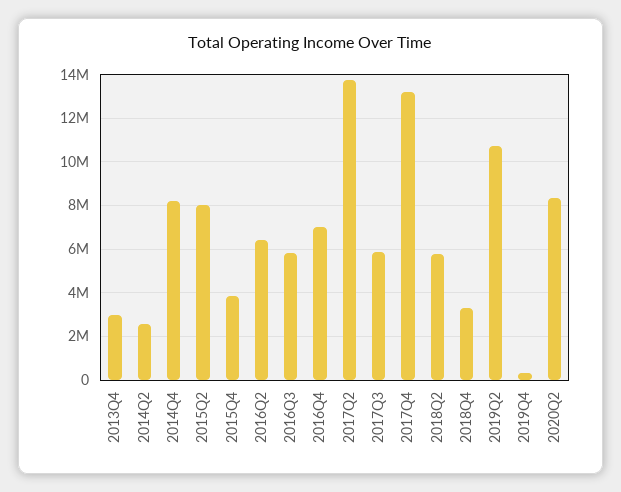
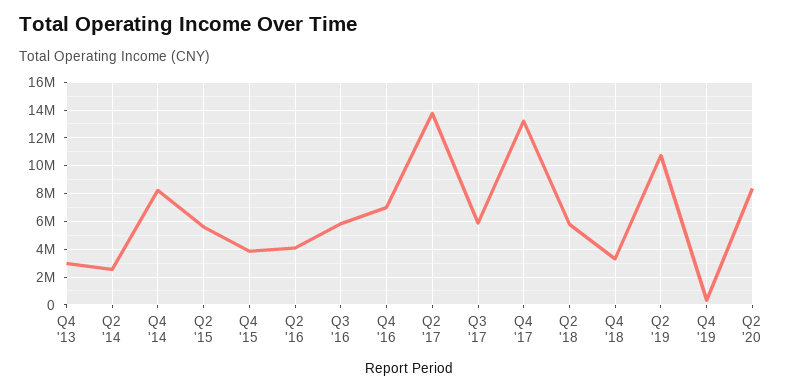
2015Q2: 8000000 -> 5500000
2016Q2: 6500000 -> 4000000

